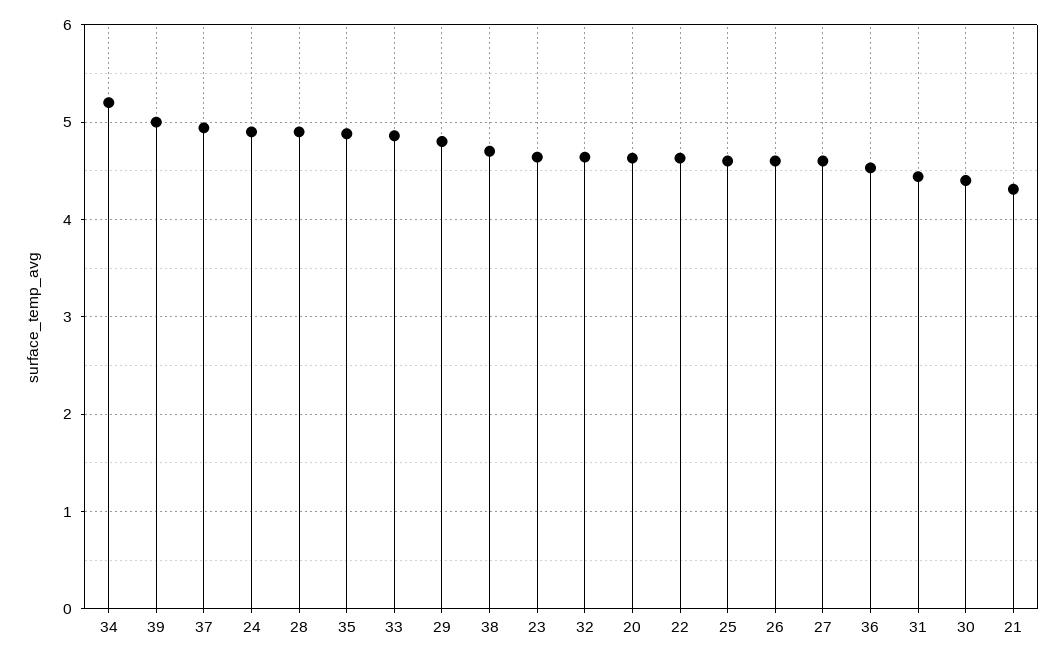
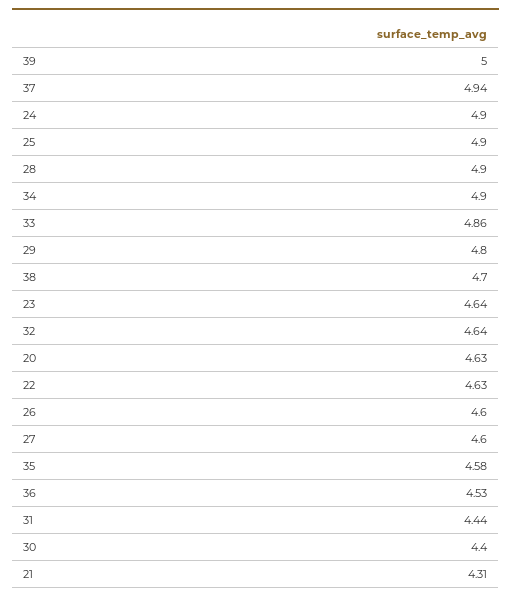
34: 5.2 -> 4.9
35: 4.9 -> 4.58
25: 4.6 -> 4.9

